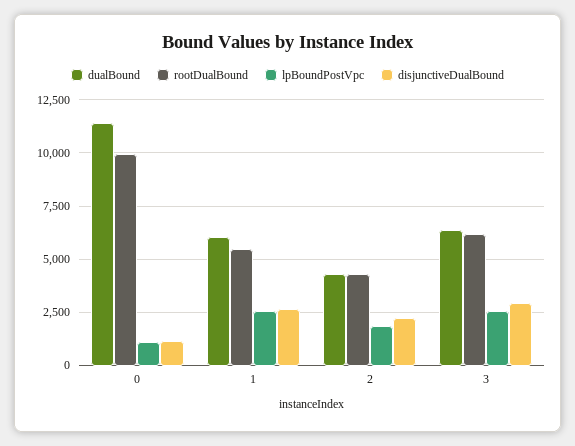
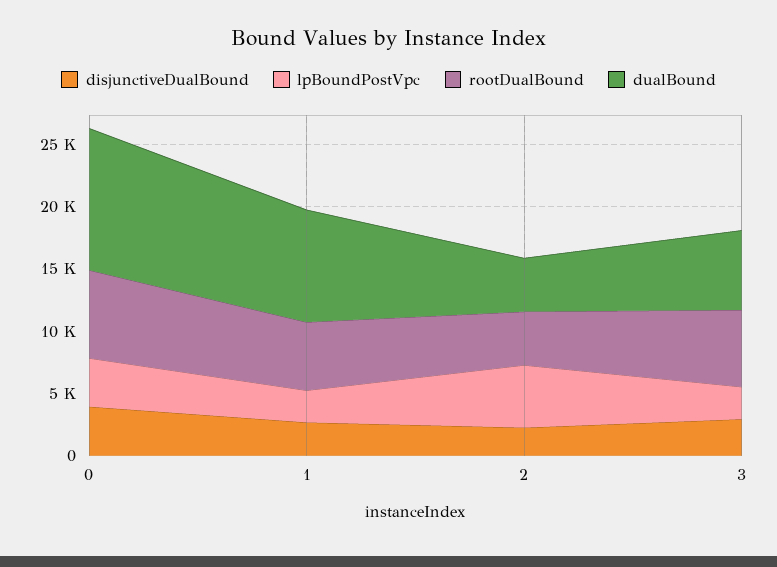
rootDualBound, 0: 10000 -> 7000
lpBoundPostVpc, 0: 1000 -> 4000
disjunctiveDualBound, 0: 1000 -> 4000
dualBound, 1: 6000 -> 9000
lpBoundPostVpc, 2: 2000 -> 5000

